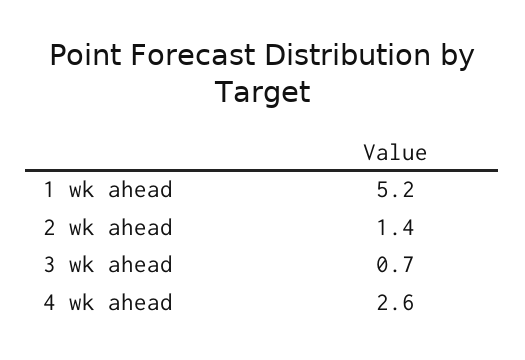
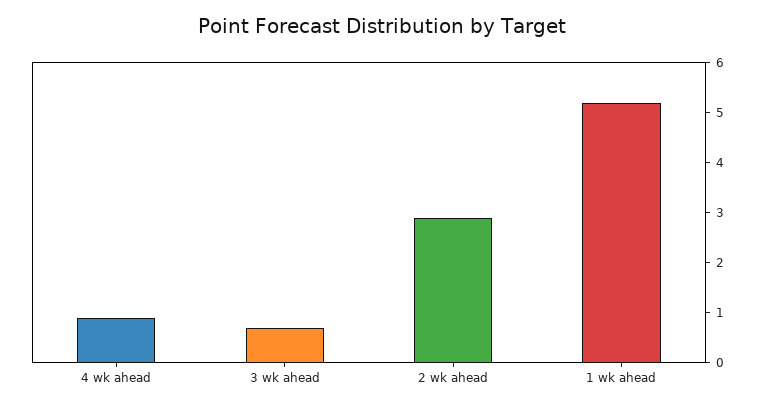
2 wk ahead: 1.4 -> 3
4 wk ahead: 2.6 -> 1

